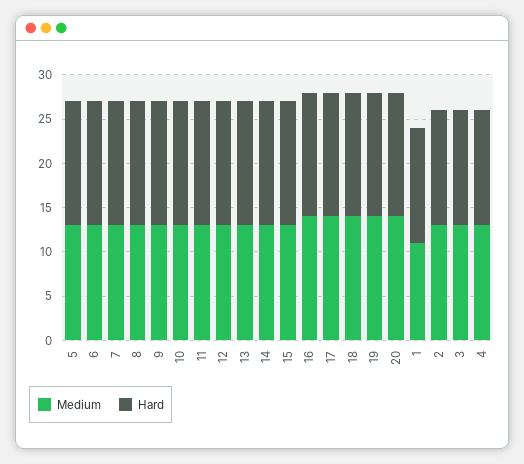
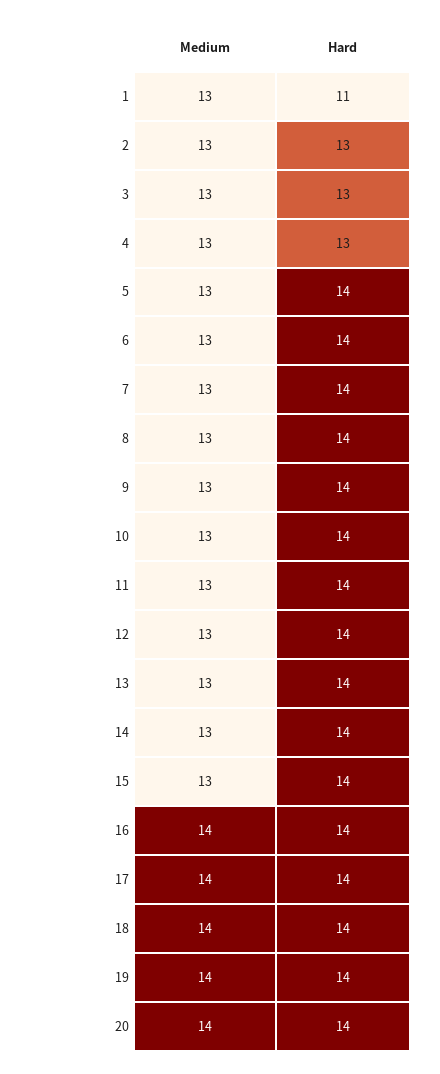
Medium, 1: 11 -> 13
Hard, 1: 13 -> 11

